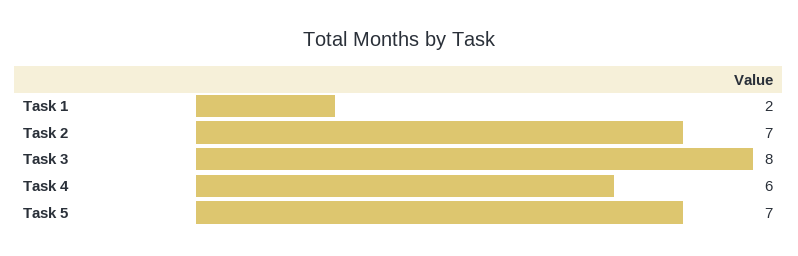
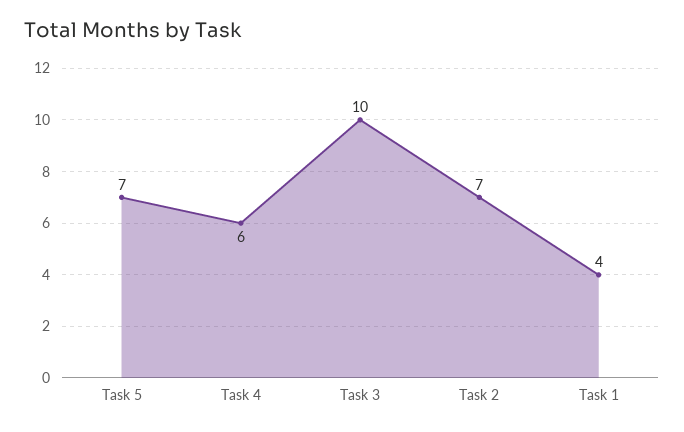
Task 1: 2 -> 4
Task 3: 8 -> 10

